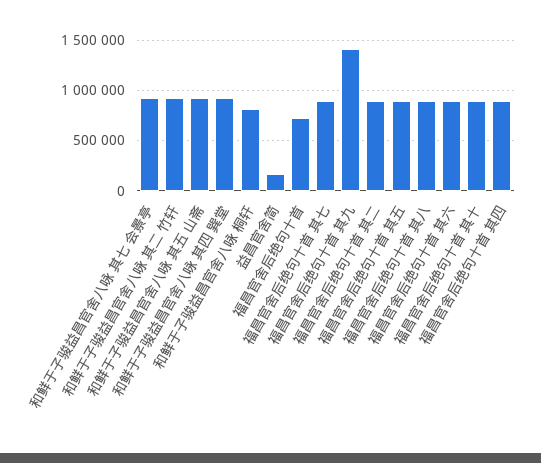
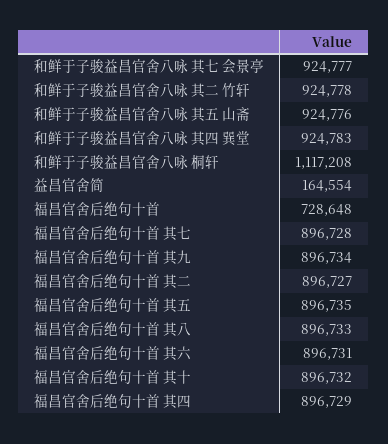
和鲜于子骏益昌官舍八咏 桐轩: 800000 -> 1117208
福昌官舍后绝句十首 其九: 1400000 -> 896734

